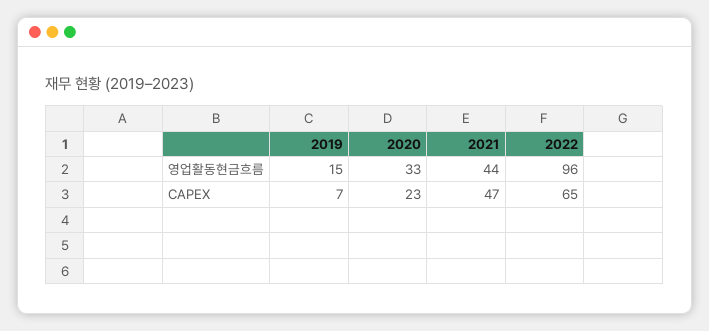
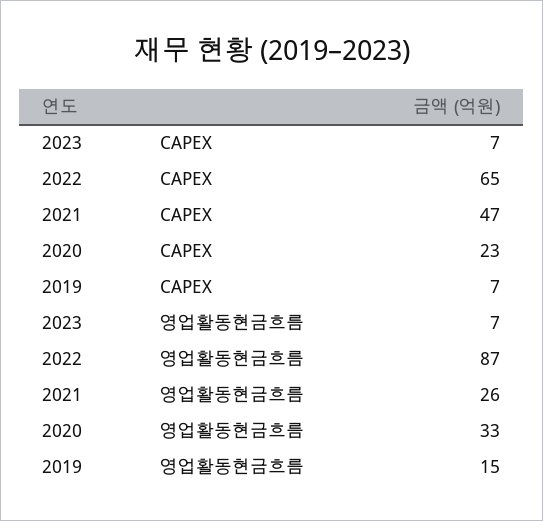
2021, 영업활동현금흐름: 44 -> 26
2022, 영업활동현금흐름: 96 -> 87
2023, CAPEX: none -> 7
2023, 영업활동현금흐름: none -> 7

